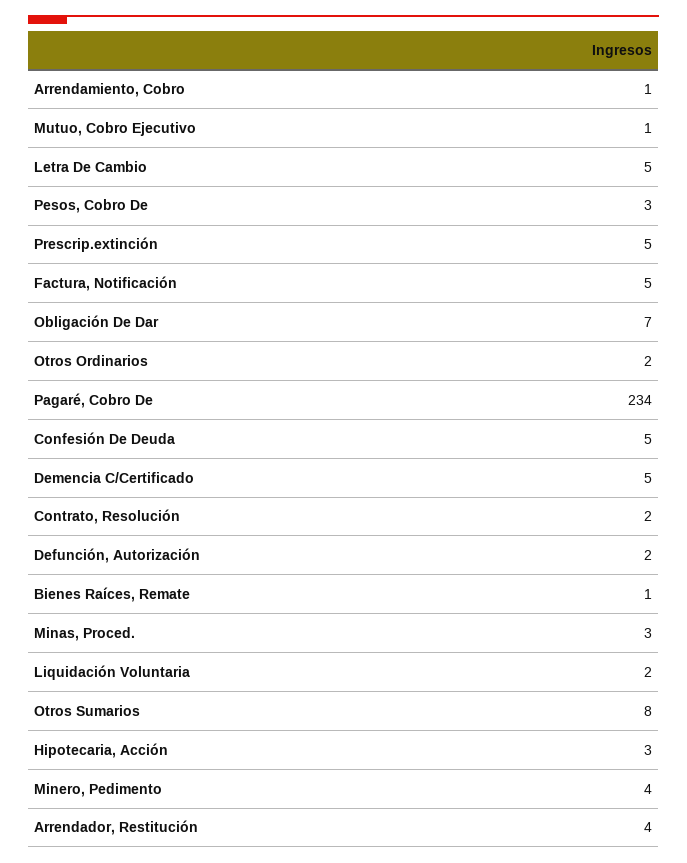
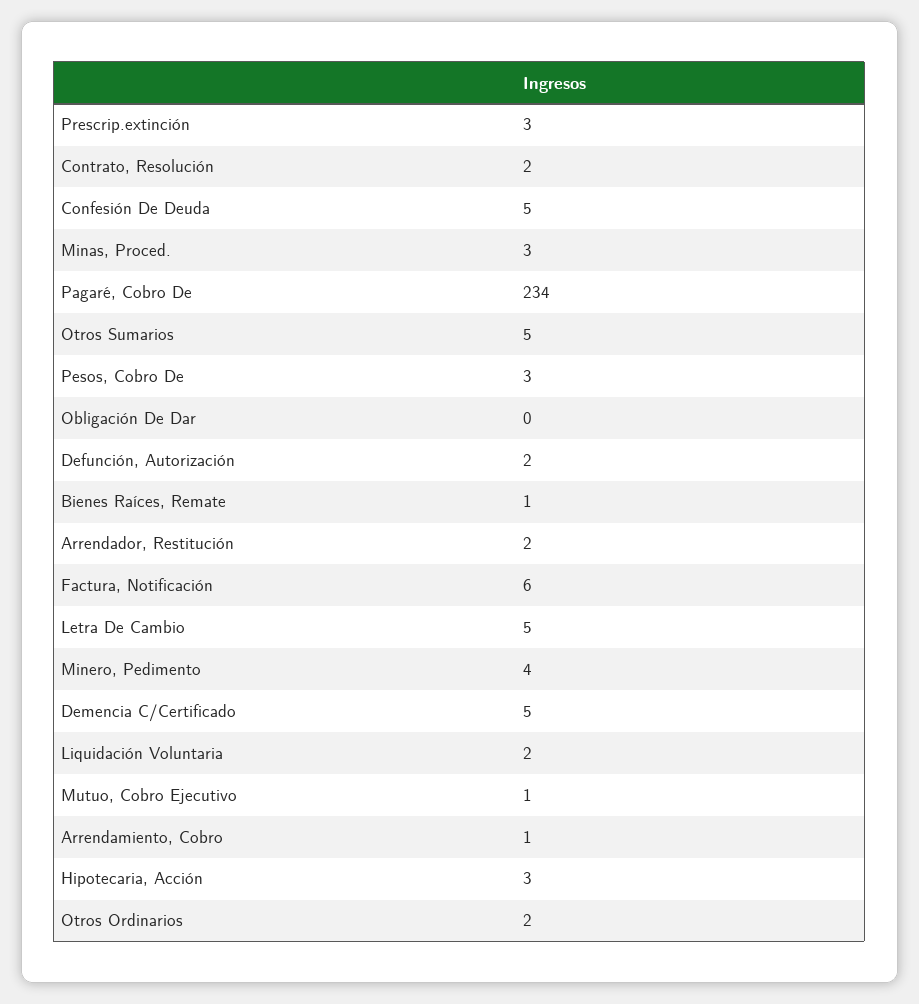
Prescrip.extinción: 5 -> 3
Factura, Notificación: 5 -> 6
Obligación De Dar: 7 -> 0
Otros Sumarios: 8 -> 5
Arrendador, Restitución: 4 -> 2

